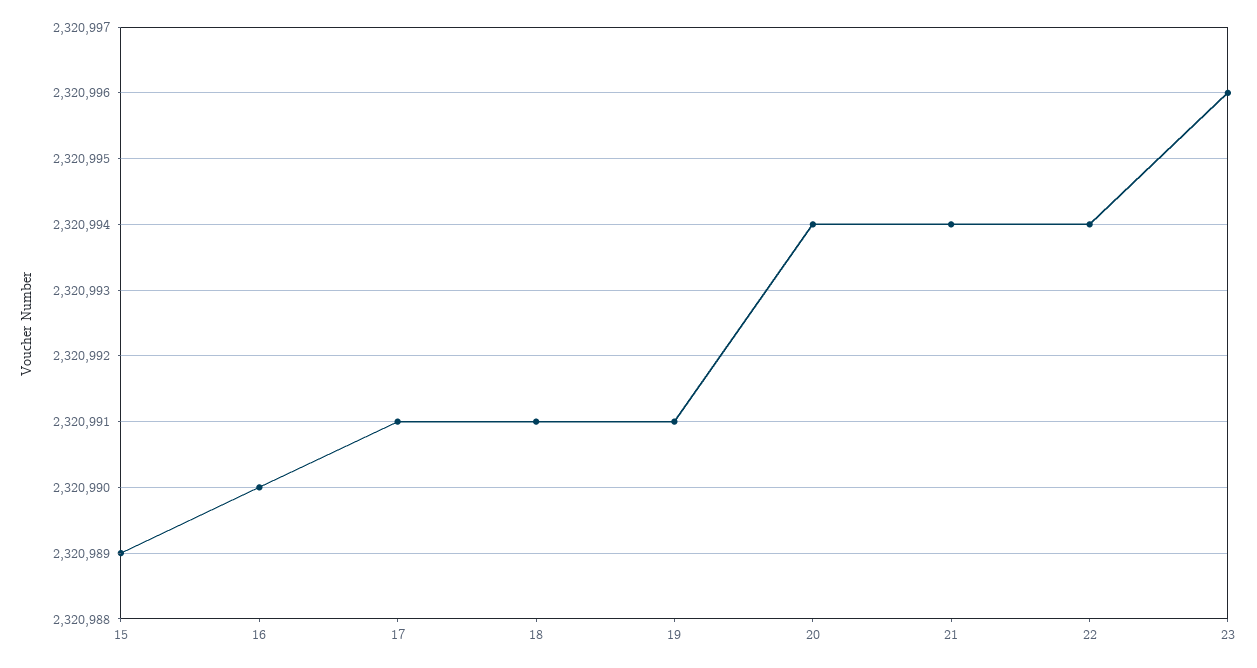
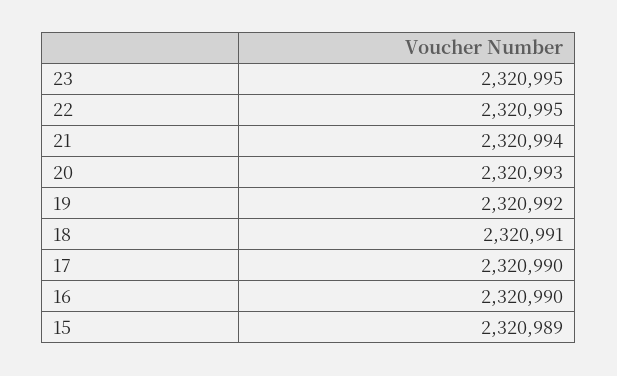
17: 2320991 -> 2320990
19: 2320991 -> 2320992
20: 2320994 -> 2320993
22: 2320994 -> 2320995
23: 2320996 -> 2320995

